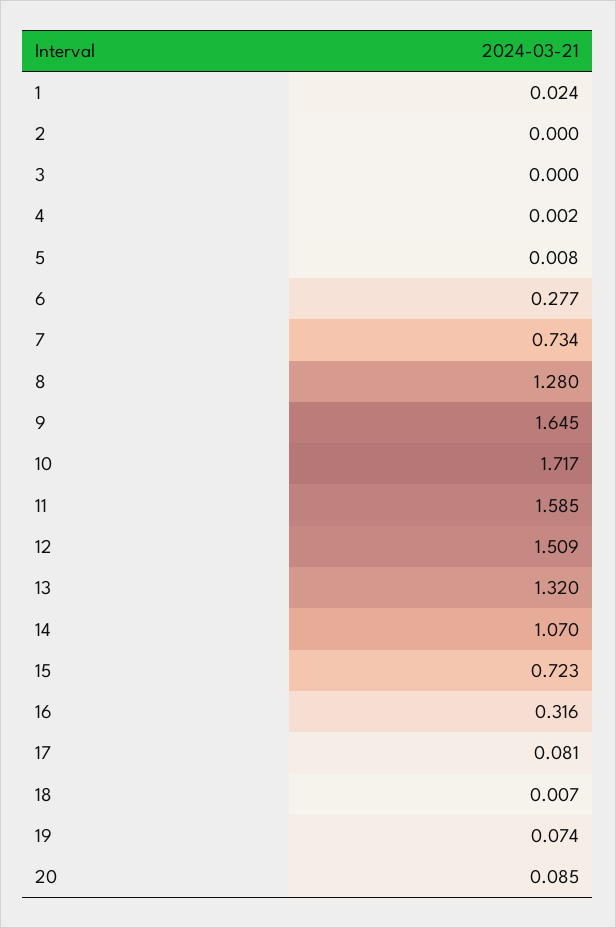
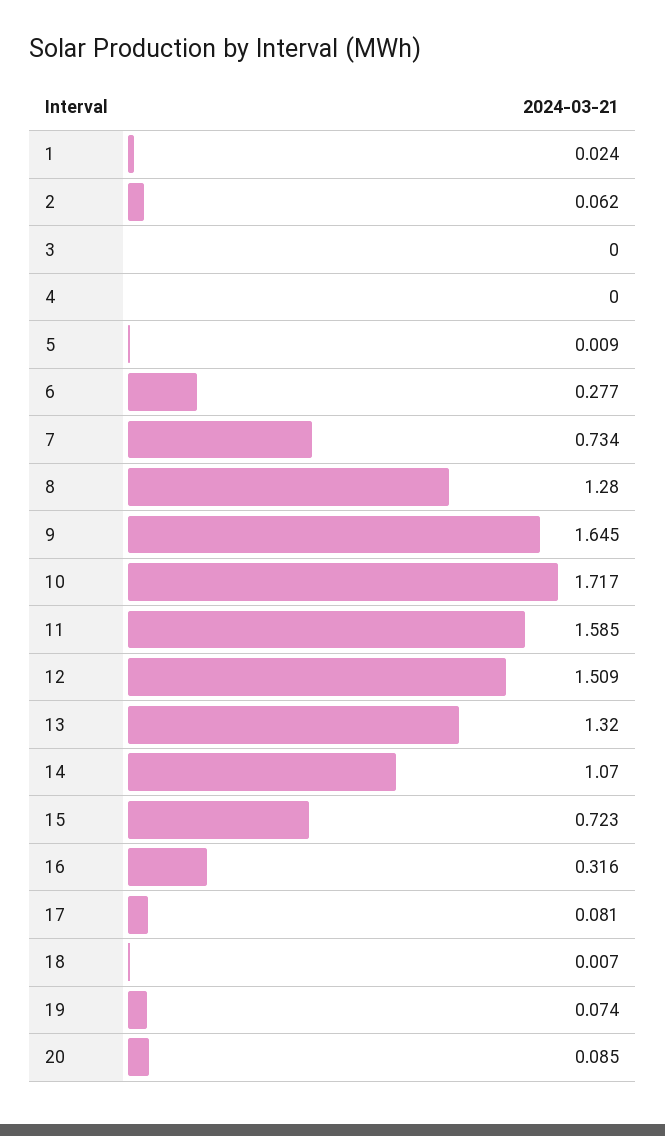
2: 0 -> 0.062
4: 0.002 -> 0
5: 0.008 -> 0.009

